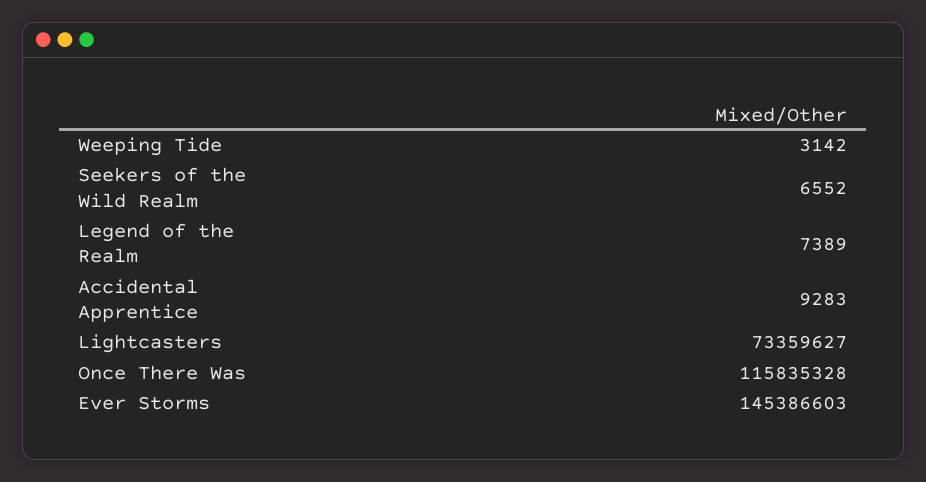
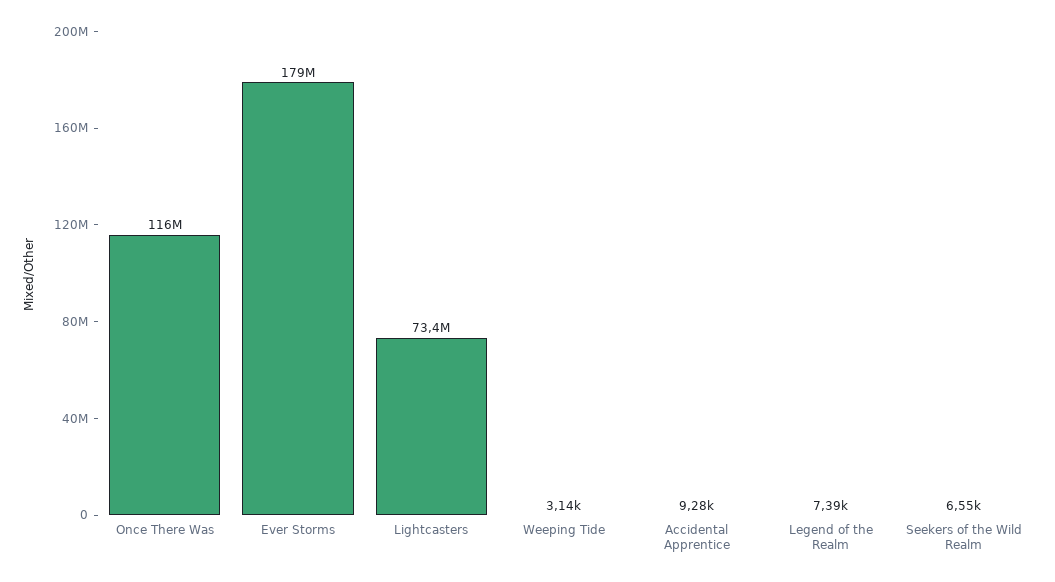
Ever Storms: 145386603 -> 179000000

